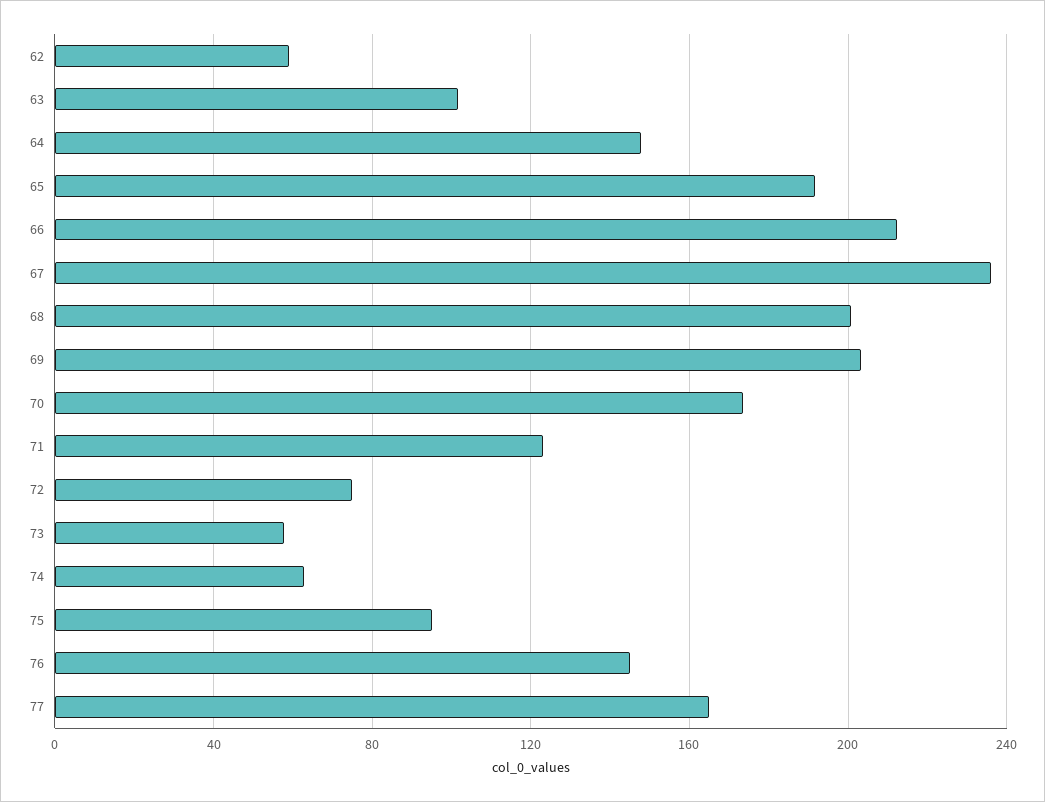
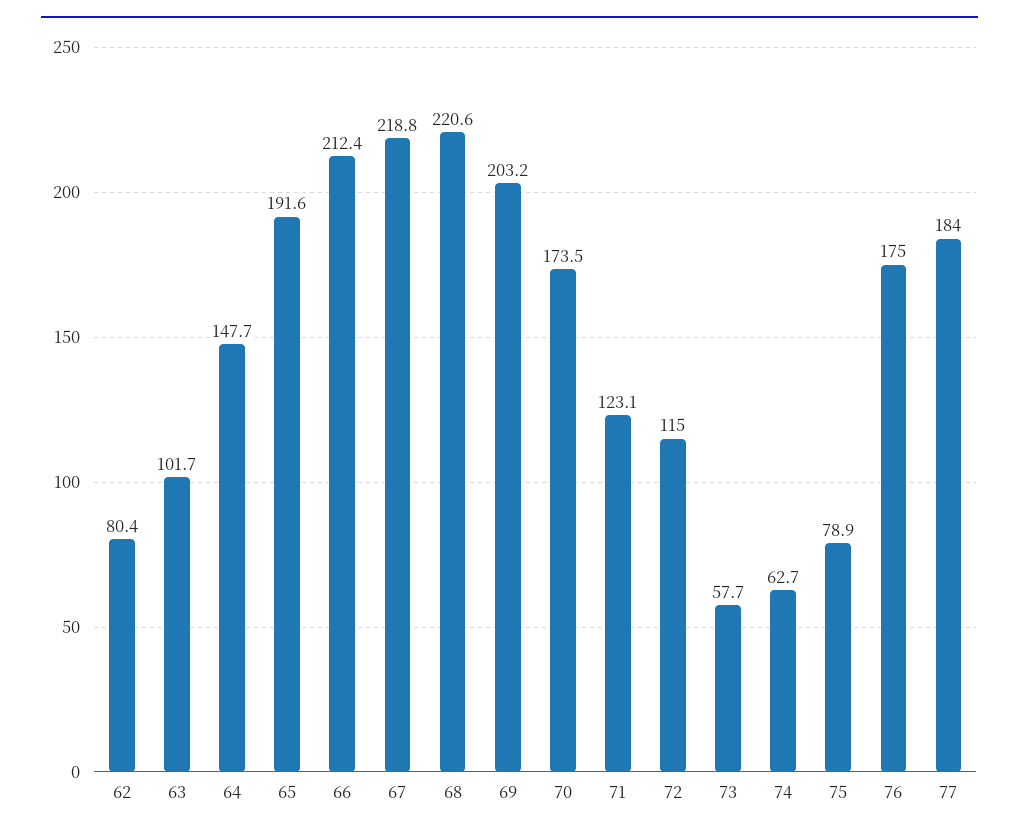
62: 60 -> 80.4
67: 235 -> 218.8
68: 200 -> 220.6
72: 75 -> 115
75: 95 -> 78.9
76: 145 -> 175
77: 165 -> 184

